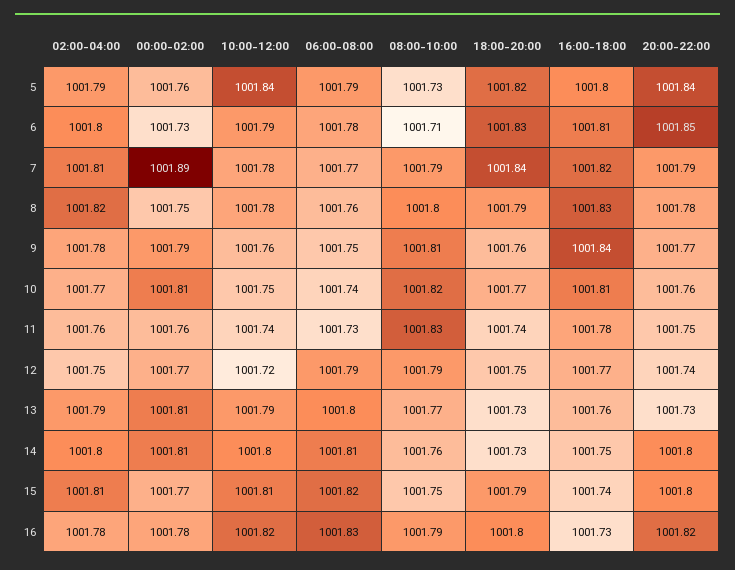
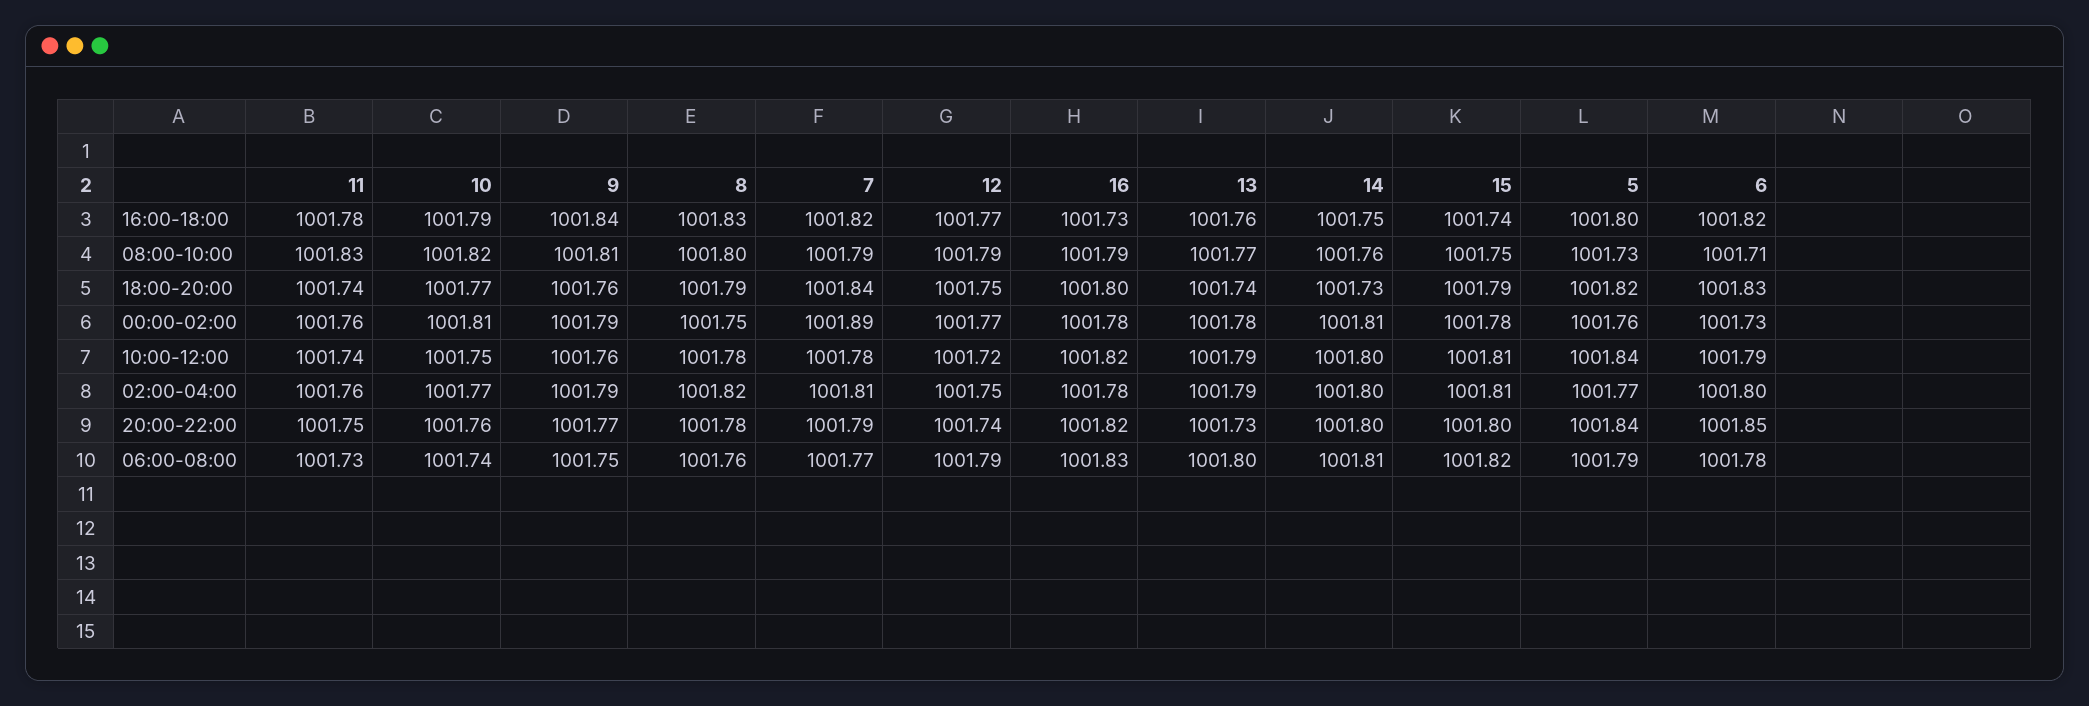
02:00-04:00, 5: 1001.79 -> 1001.77
16:00-18:00, 6: 1001.81 -> 1001.82
02:00-04:00, 9: 1001.78 -> 1001.79
16:00-18:00, 10: 1001.81 -> 1001.79
00:00-02:00, 13: 1001.81 -> 1001.78
18:00-20:00, 13: 1001.73 -> 1001.74
00:00-02:00, 15: 1001.77 -> 1001.78

